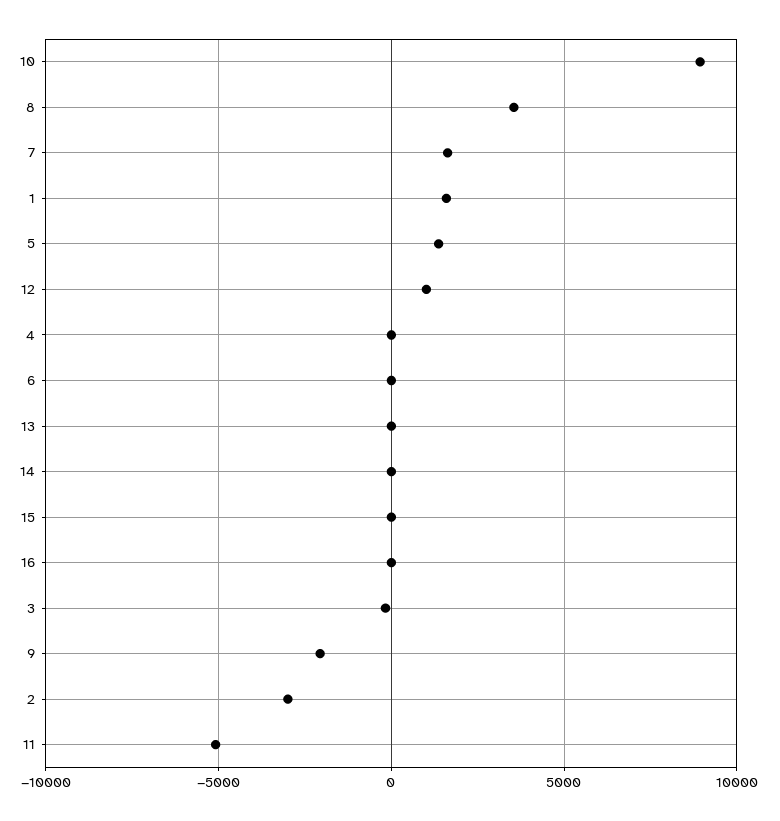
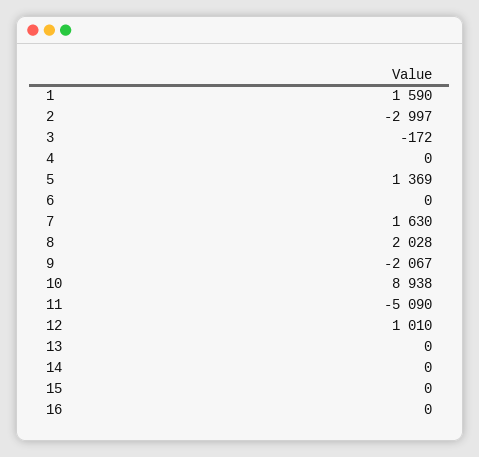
8: 3500 -> 2028

